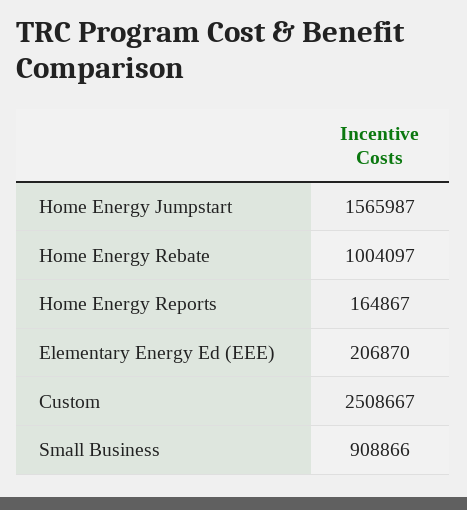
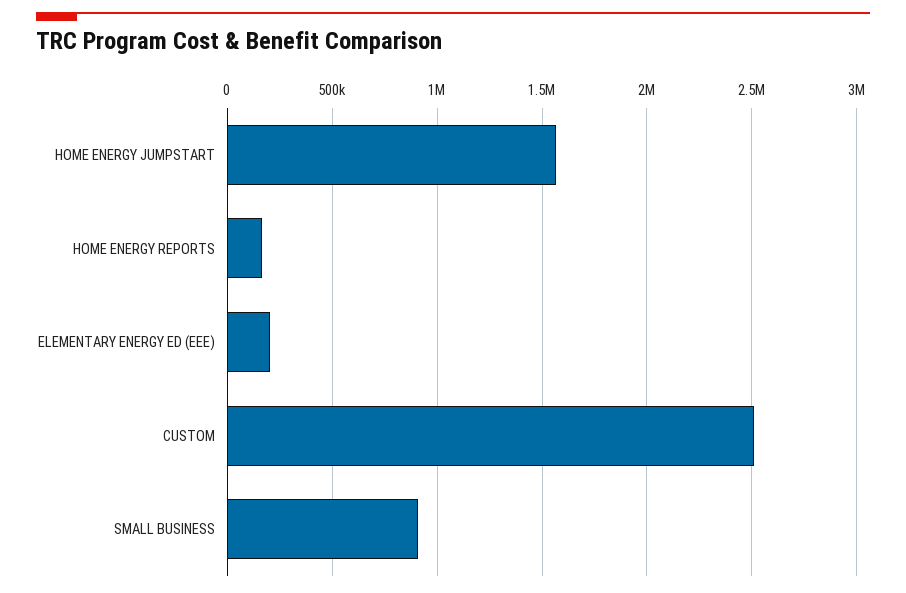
Home Energy Rebate: 1004097 -> none

